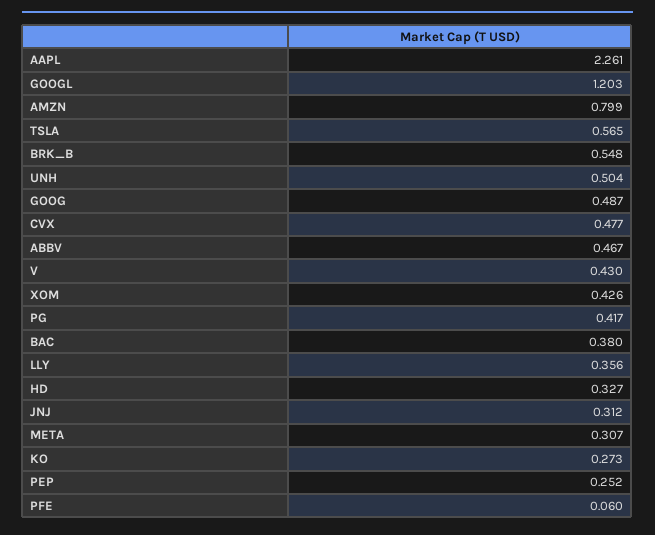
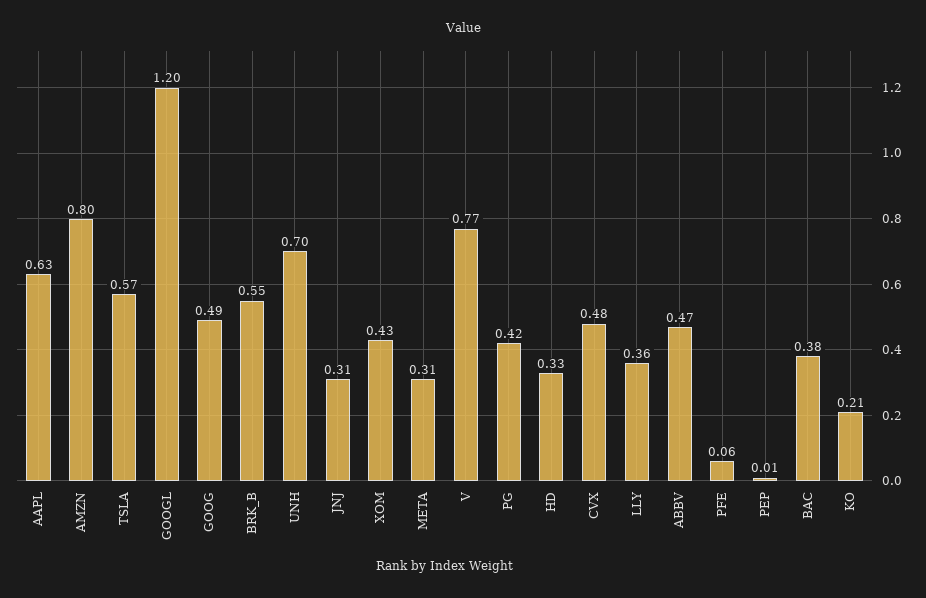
AAPL: 2.261 -> 0.63
UNH: 0.504 -> 0.7
V: 0.43 -> 0.77
KO: 0.273 -> 0.21
PEP: 0.252 -> 0.01

